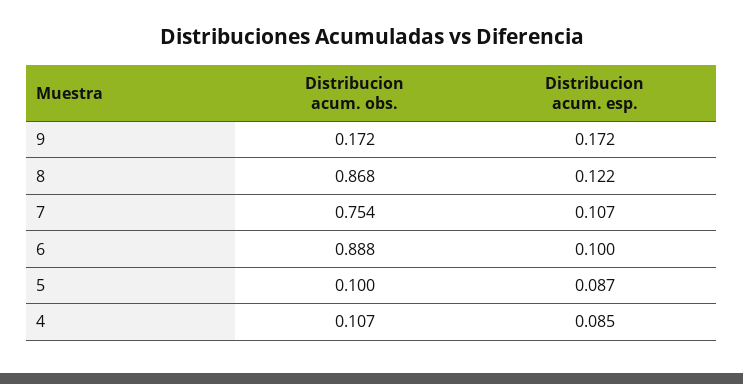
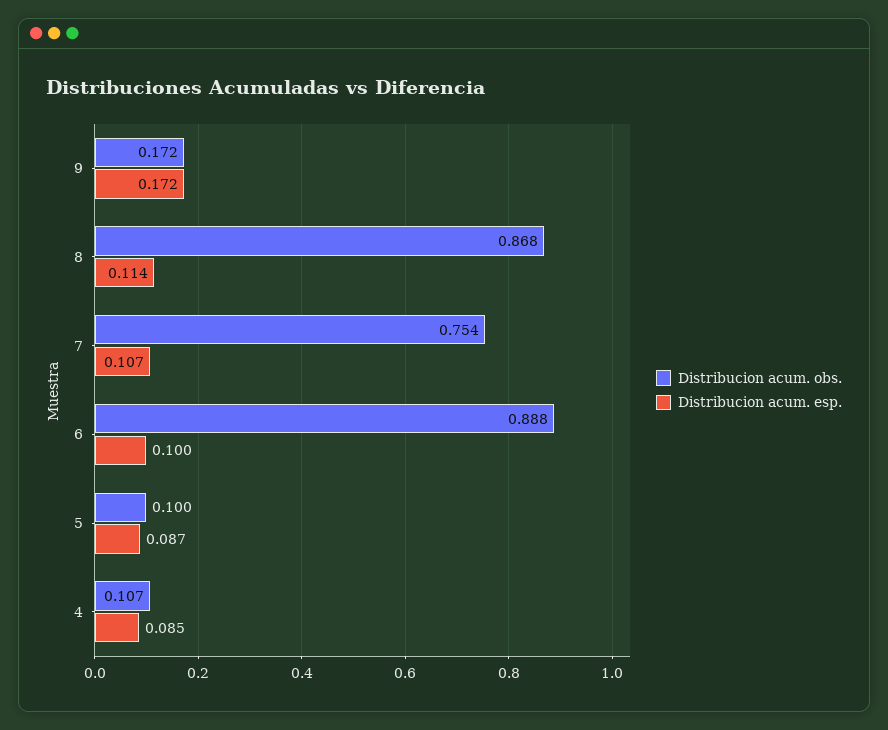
Distribucion acum. esp., 8: 0.122 -> 0.114

